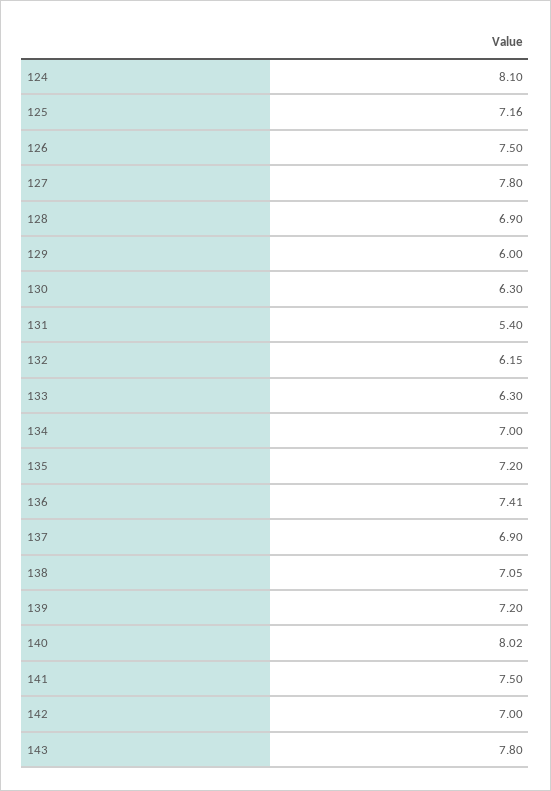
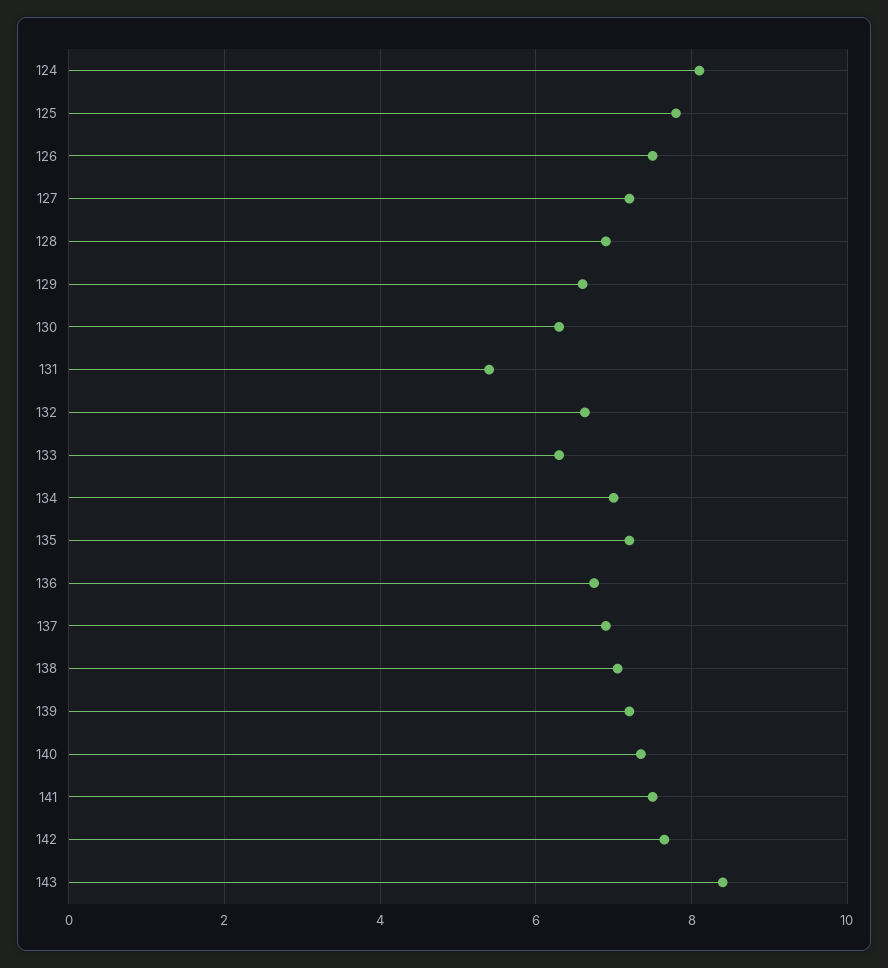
125: 7.16 -> 7.8
127: 7.8 -> 7.2
129: 6 -> 6.6
132: 6.15 -> 6.6
136: 7.41 -> 6.8
140: 8.02 -> 7.4
142: 7 -> 7.6
143: 7.8 -> 8.4

